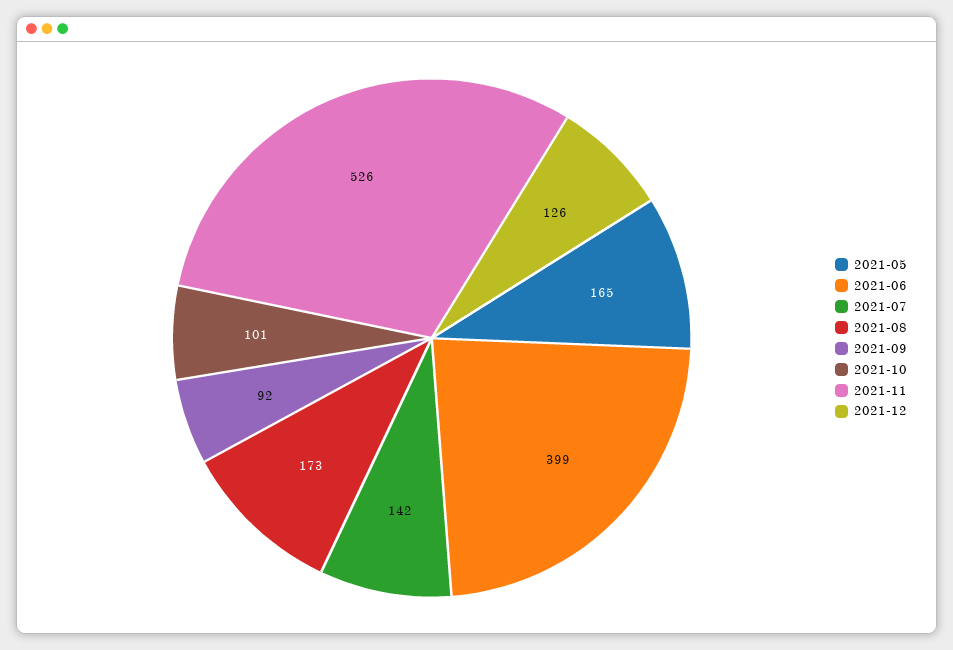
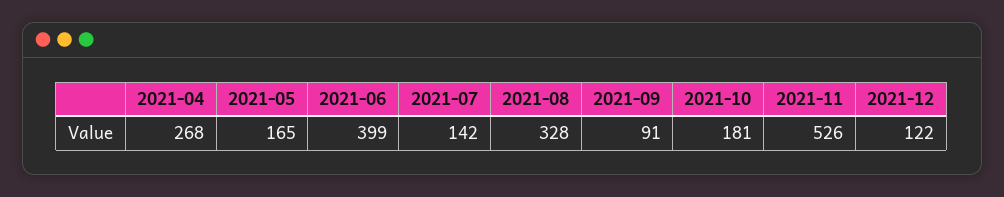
2021-08: 173 -> 328
2021-09: 92 -> 91
2021-10: 101 -> 181
2021-12: 126 -> 122
2021-04: none -> 268

